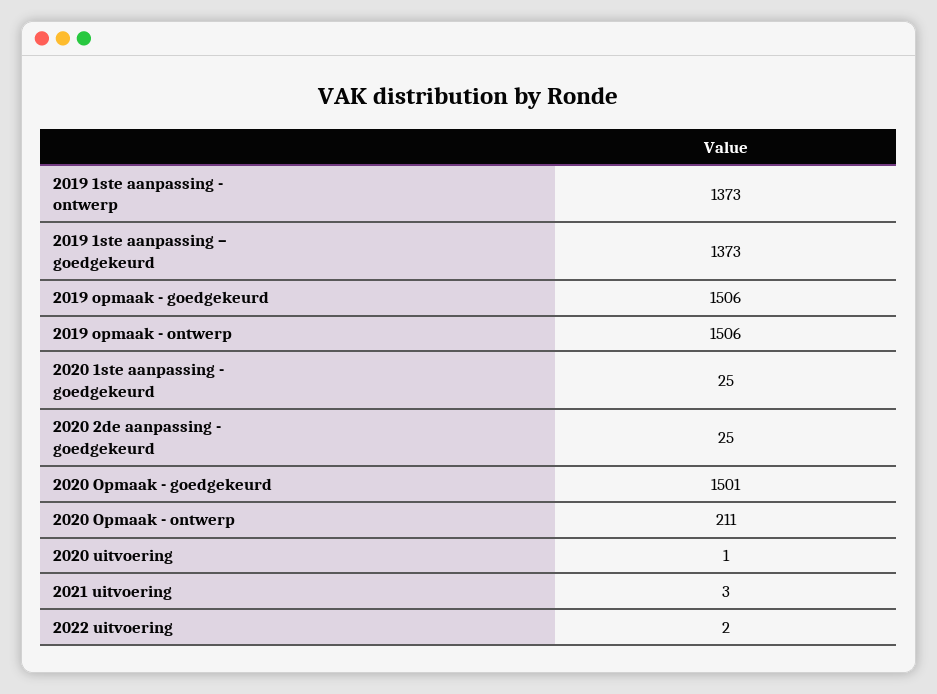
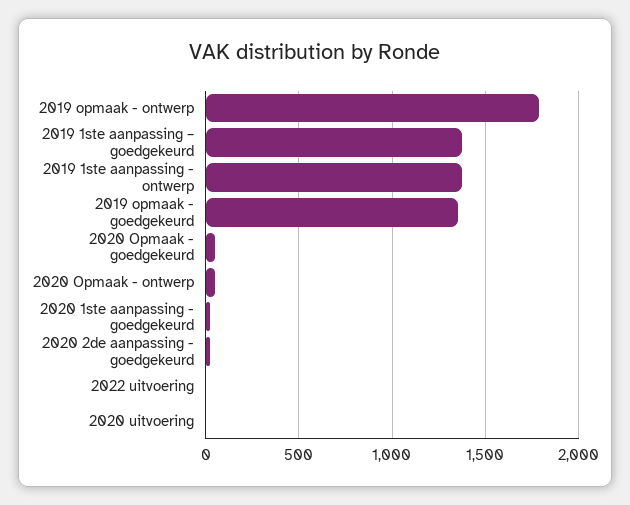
2019 opmaak - goedgekeurd: 1506 -> 1350
2019 opmaak - ontwerp: 1506 -> 1800
2020 Opmaak - goedgekeurd: 1501 -> 50
2020 Opmaak - ontwerp: 211 -> 50
2021 uitvoering: 3 -> none

